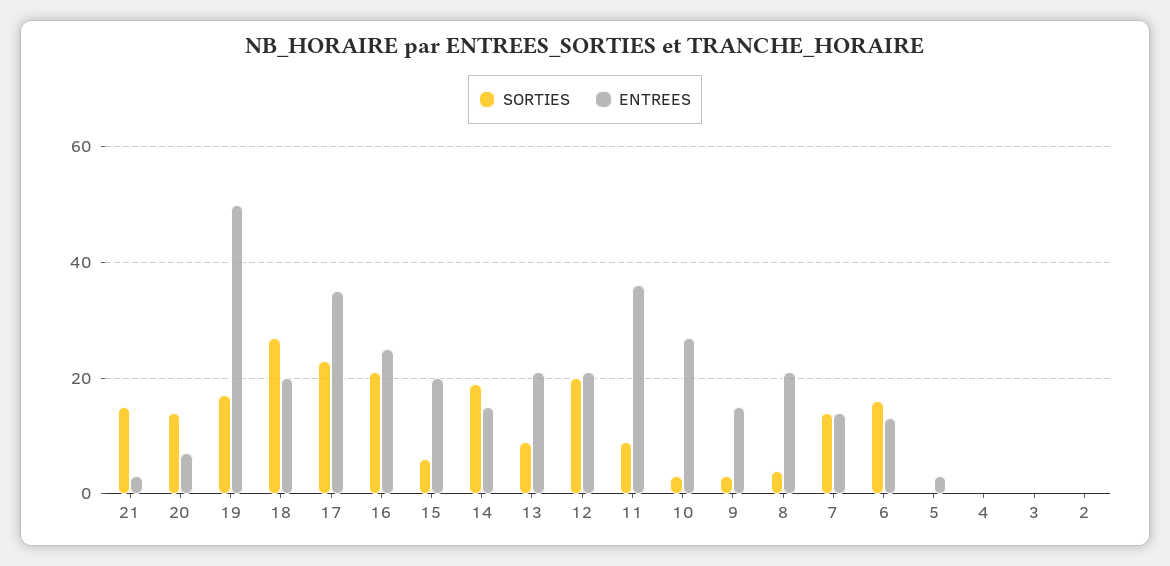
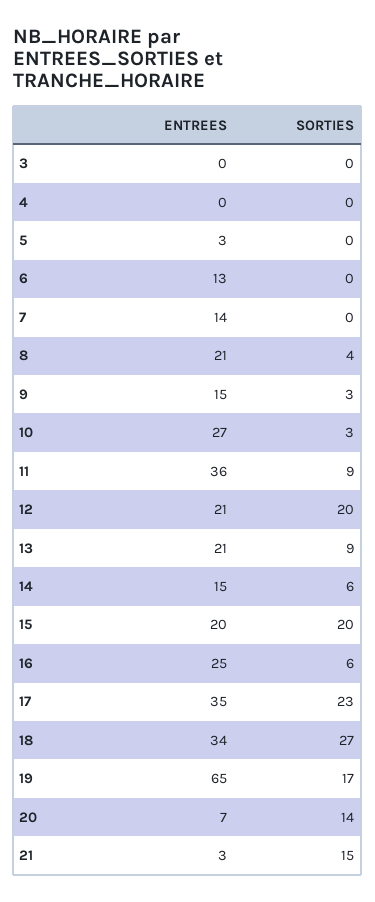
ENTREES, 19: 50 -> 65
ENTREES, 18: 20 -> 34
SORTIES, 16: 20 -> 6
SORTIES, 15: 5 -> 20
SORTIES, 14: 20 -> 6
SORTIES, 7: 15 -> 0
SORTIES, 6: 15 -> 0
SORTIES, 2: 0 -> none
ENTREES, 2: 0 -> none

